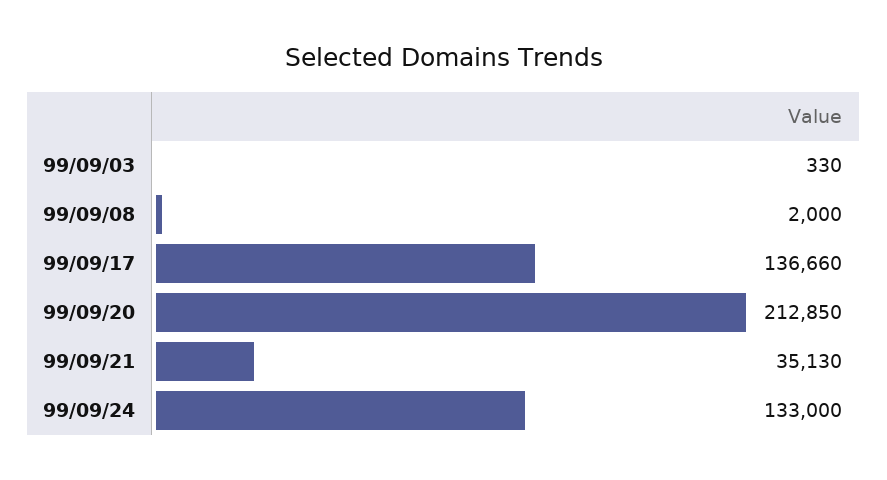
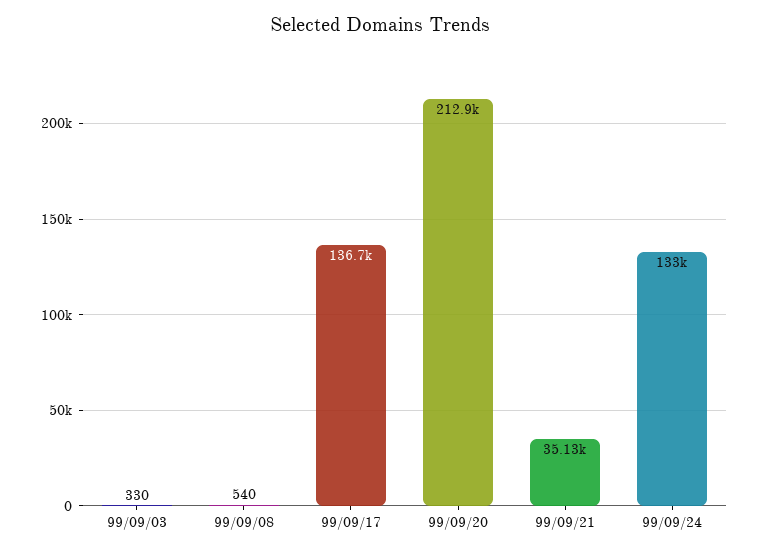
99/09/08: 2000 -> 540

